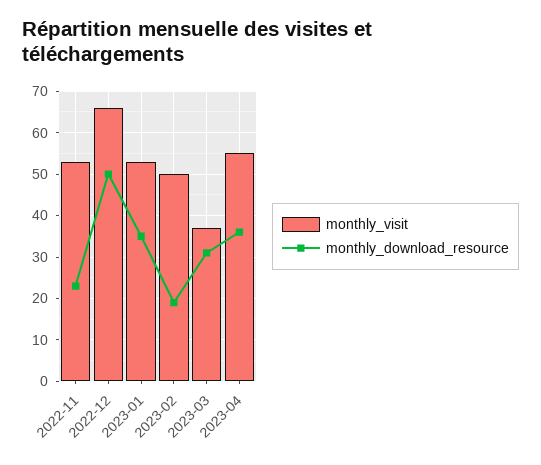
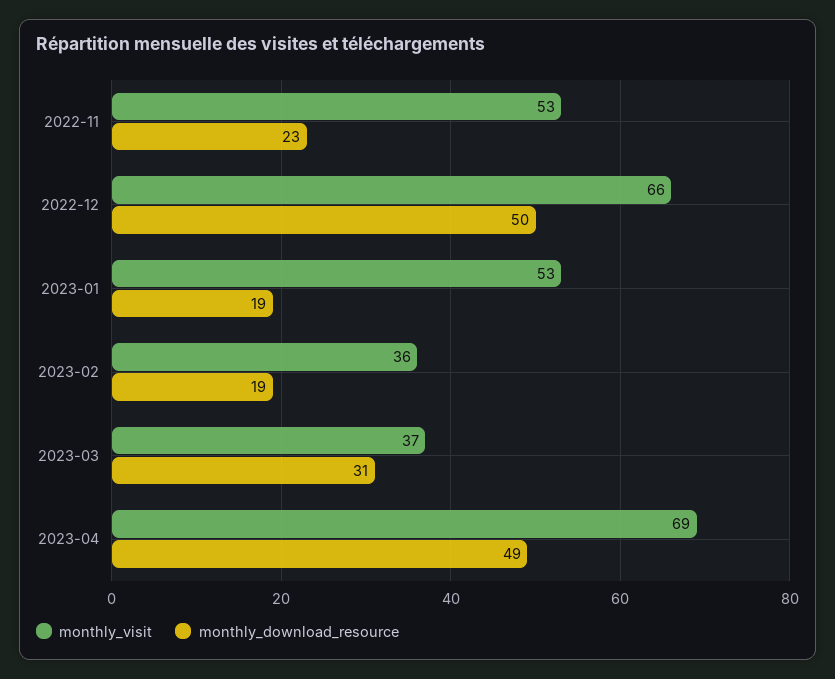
monthly_download_resource, 2023-01: 35 -> 19
monthly_visit, 2023-02: 50 -> 36
monthly_visit, 2023-04: 55 -> 69
monthly_download_resource, 2023-04: 35 -> 49

